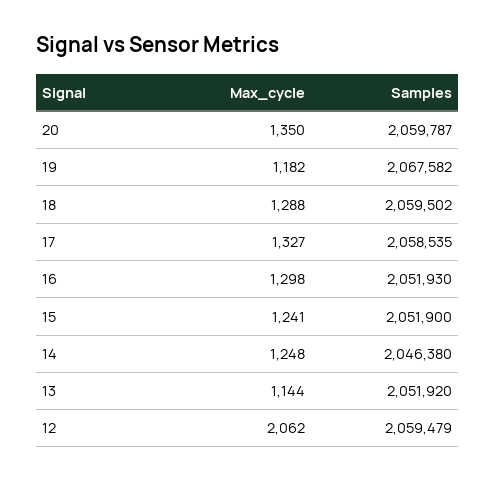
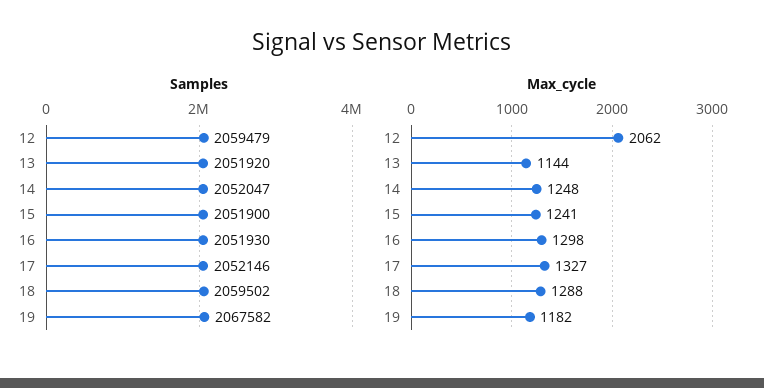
Max_cycle, 20: 1350 -> none
Samples, 20: 2059787 -> none
Samples, 17: 2058535 -> 2052146
Samples, 14: 2046380 -> 2052047

